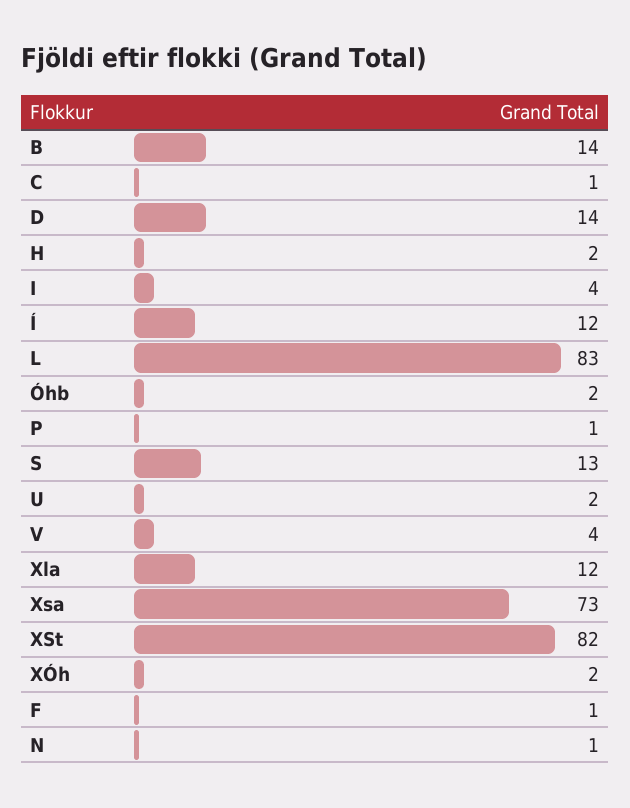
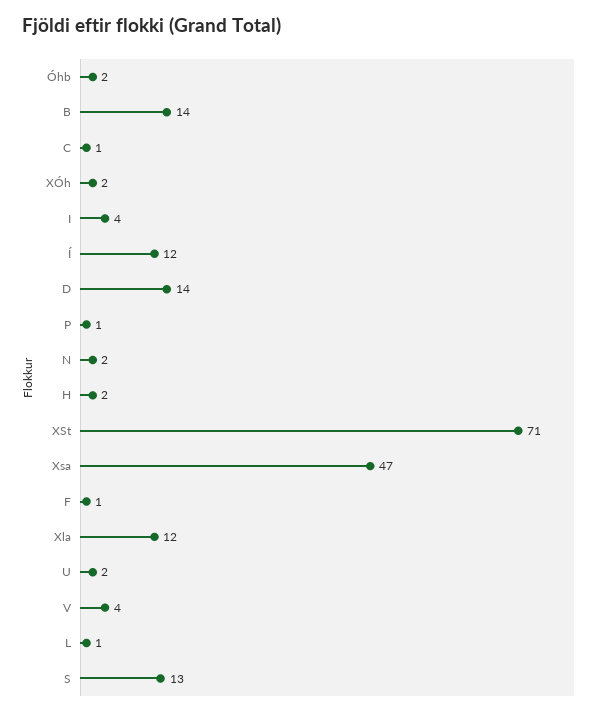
L: 83 -> 1
Xsa: 73 -> 47
XSt: 82 -> 71
N: 1 -> 2

